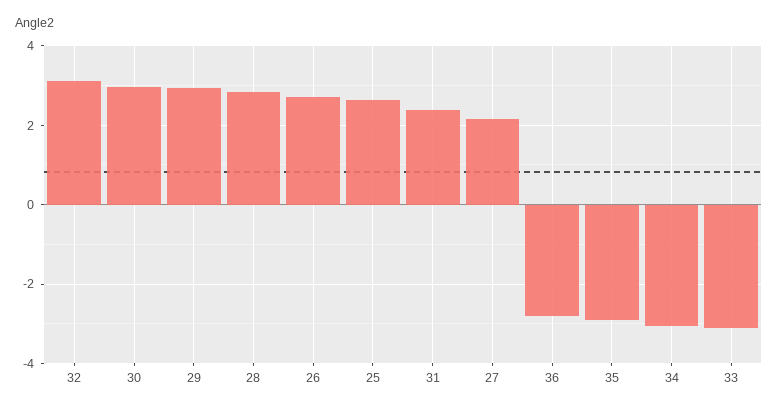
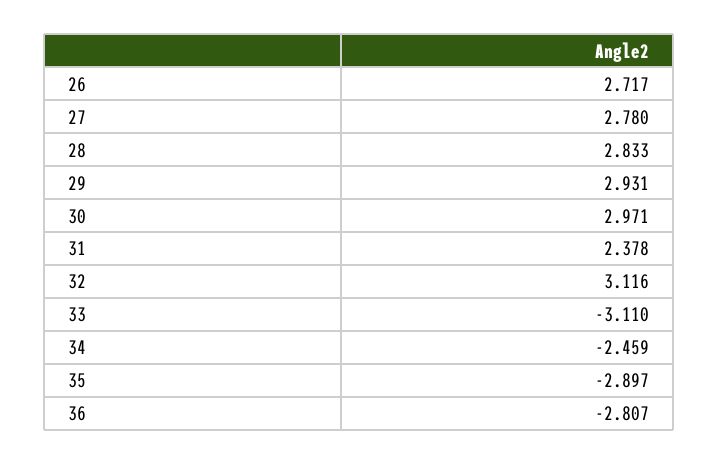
25: 2.6 -> none
27: 2.2 -> 2.78
34: -3 -> -2.459

